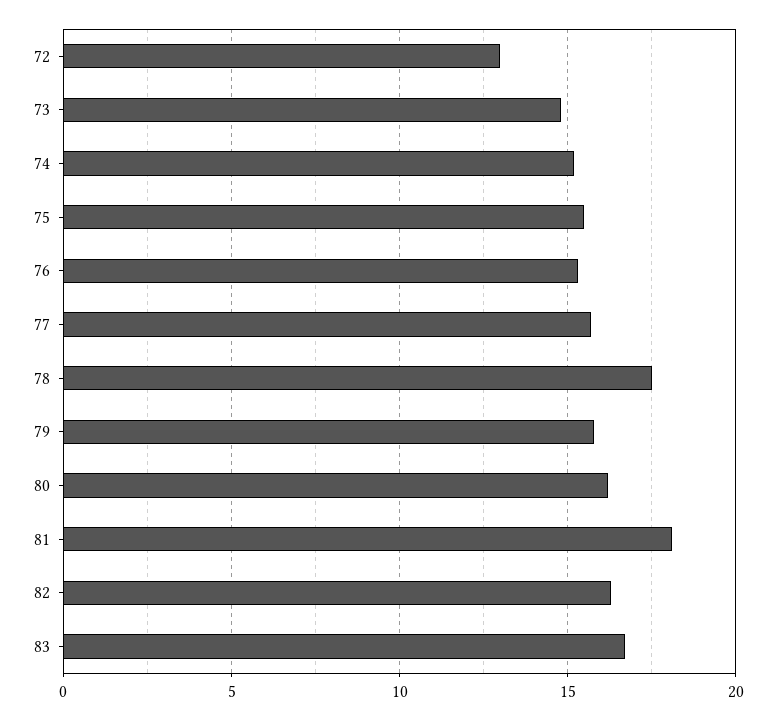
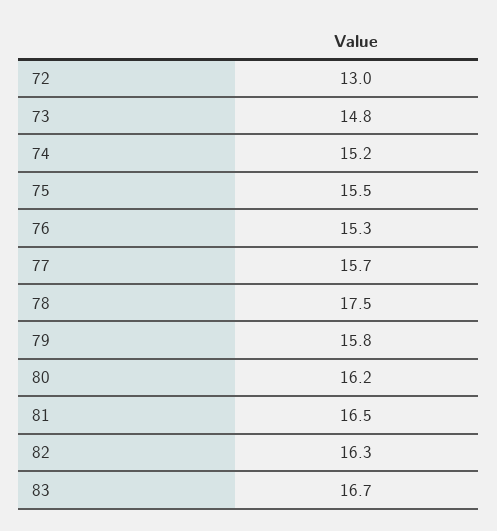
81: 18 -> 16.5

